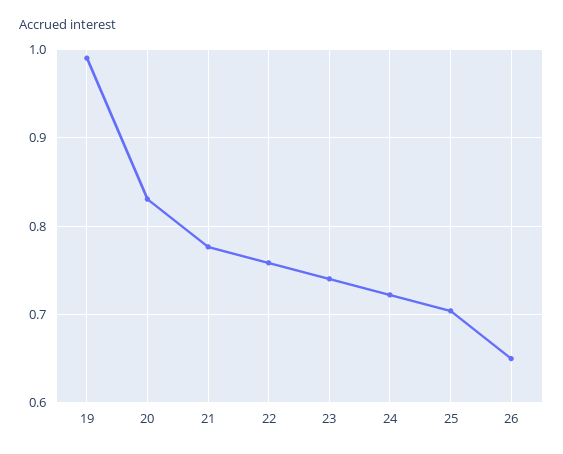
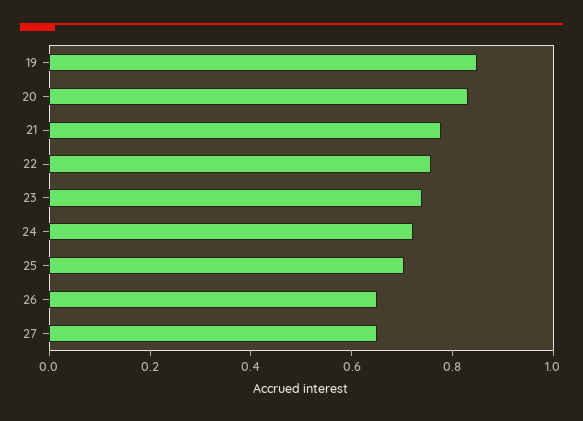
19: 0.99 -> 0.85
27: none -> 0.65

